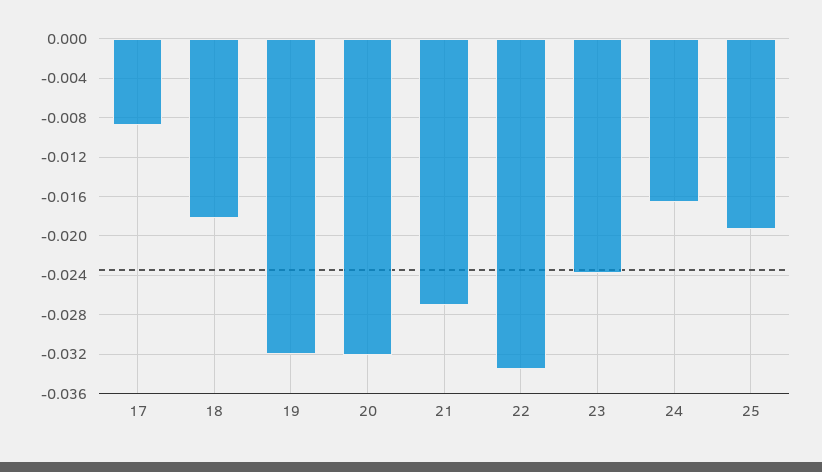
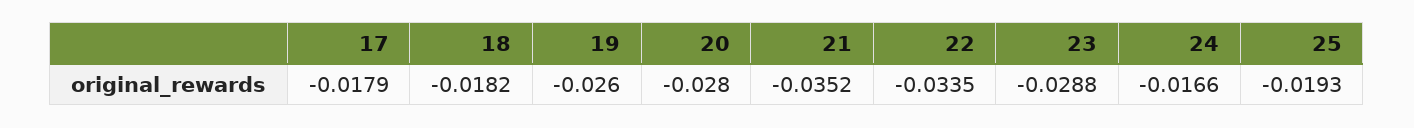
17: -0.009 -> -0.0179
19: -0.032 -> -0.026
20: -0.032 -> -0.028
21: -0.027 -> -0.0352
23: -0.024 -> -0.0288

